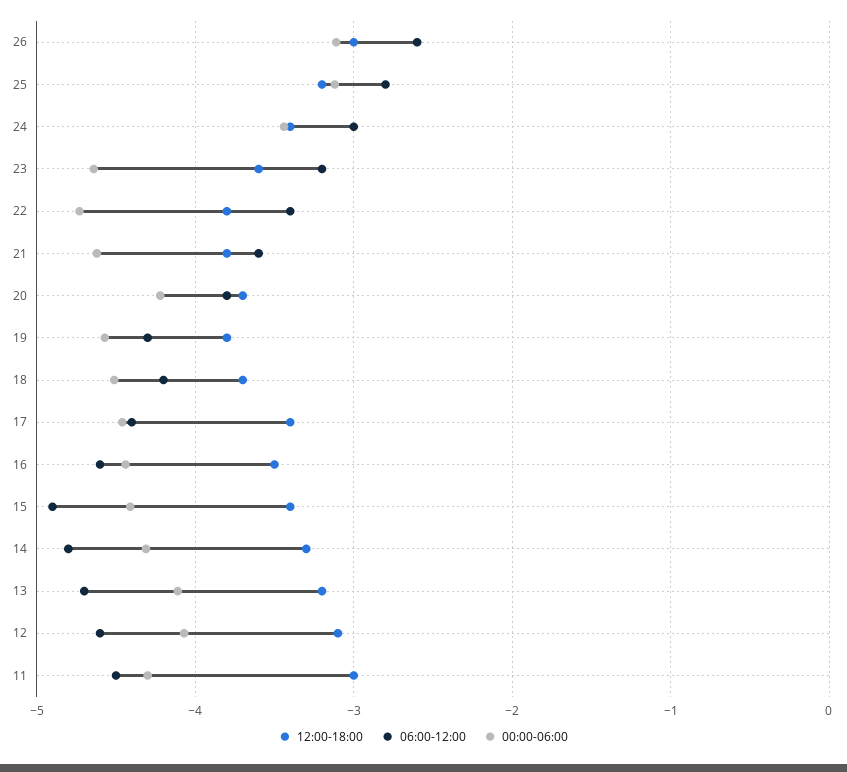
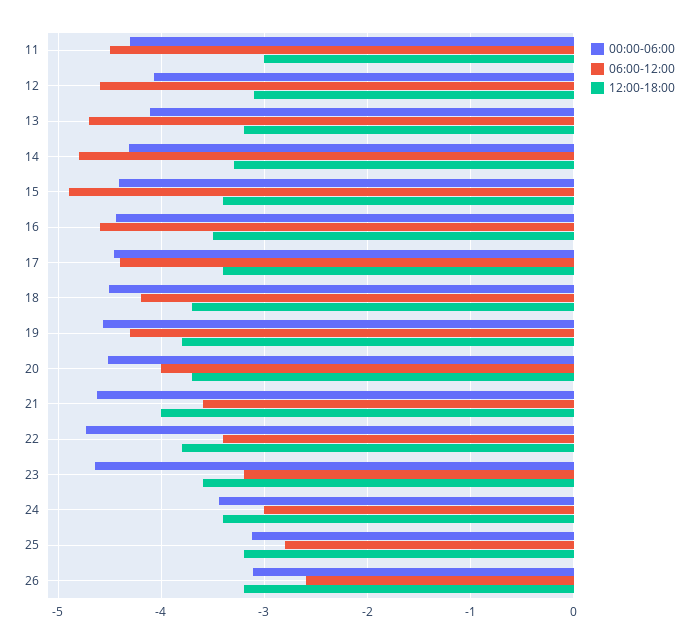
12:00-18:00, 26: -3 -> -3.2
12:00-18:00, 21: -3.8 -> -4
06:00-12:00, 20: -3.8 -> -4
00:00-06:00, 20: -4.2 -> -4.5

